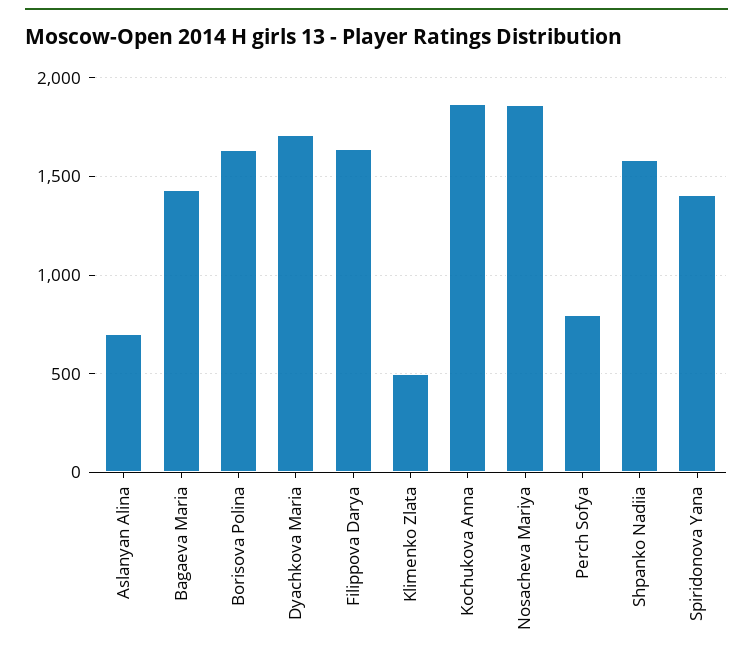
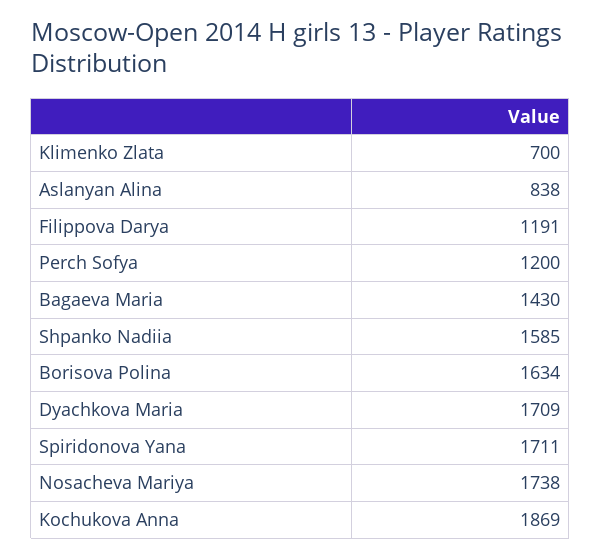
Aslanyan Alina: 700 -> 838
Filippova Darya: 1650 -> 1191
Klimenko Zlata: 500 -> 700
Nosacheva Mariya: 1850 -> 1738
Perch Sofya: 800 -> 1200
Spiridonova Yana: 1400 -> 1711

